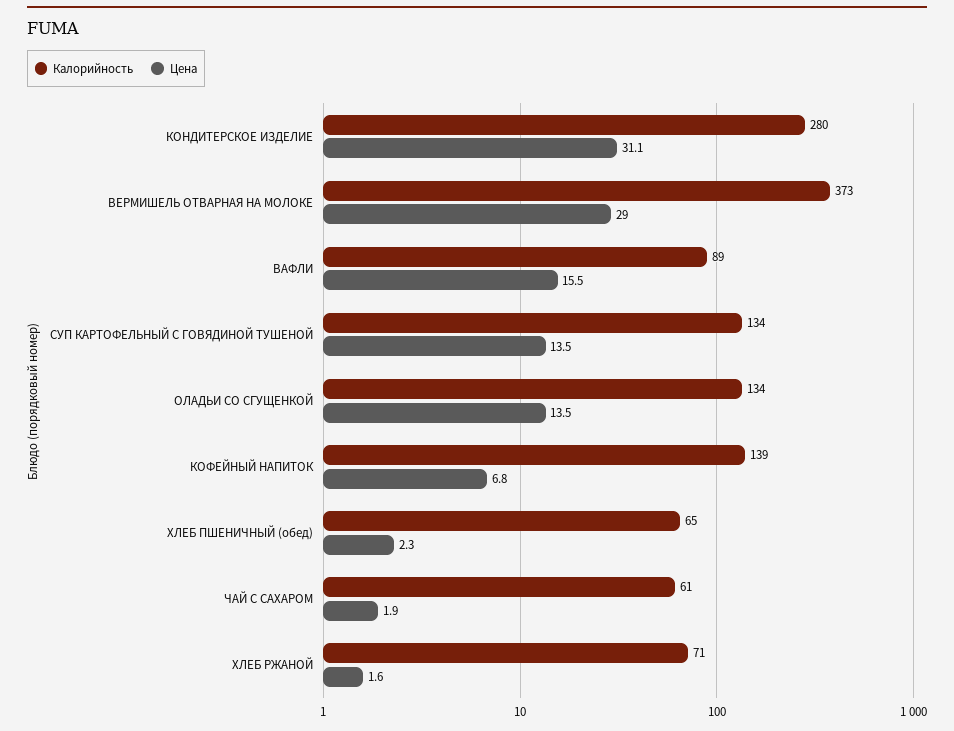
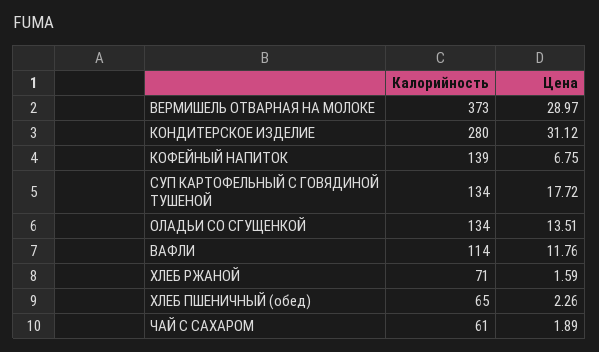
Калорийность, ВАФЛИ: 89 -> 114
Цена, ВАФЛИ: 15.5 -> 11.76
Цена, СУП КАРТОФЕЛЬНЫЙ С ГОВЯДИНОЙ ТУШЕНОЙ: 13.5 -> 17.72

